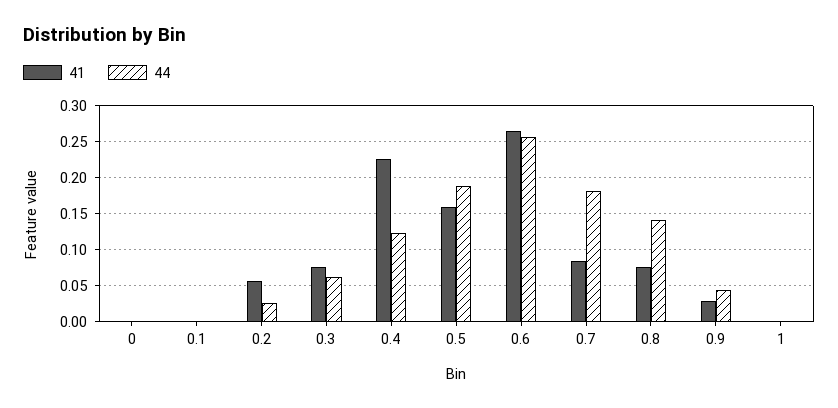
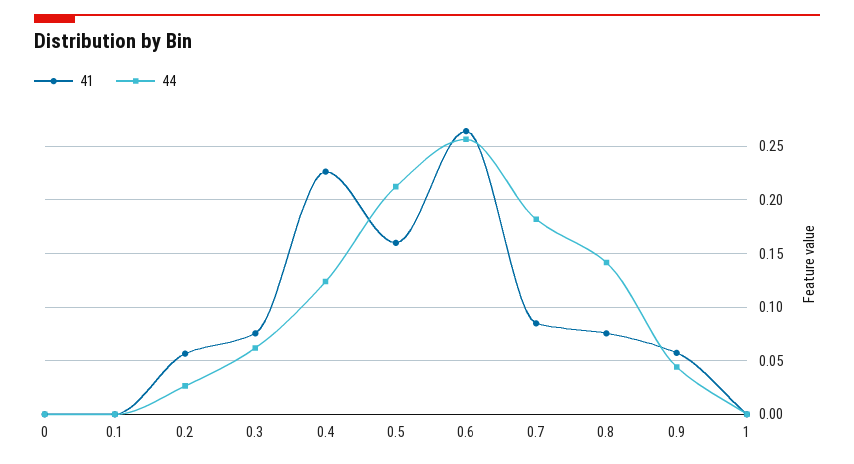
44, 0.5: 0.19 -> 0.21
41, 0.9: 0.03 -> 0.06

